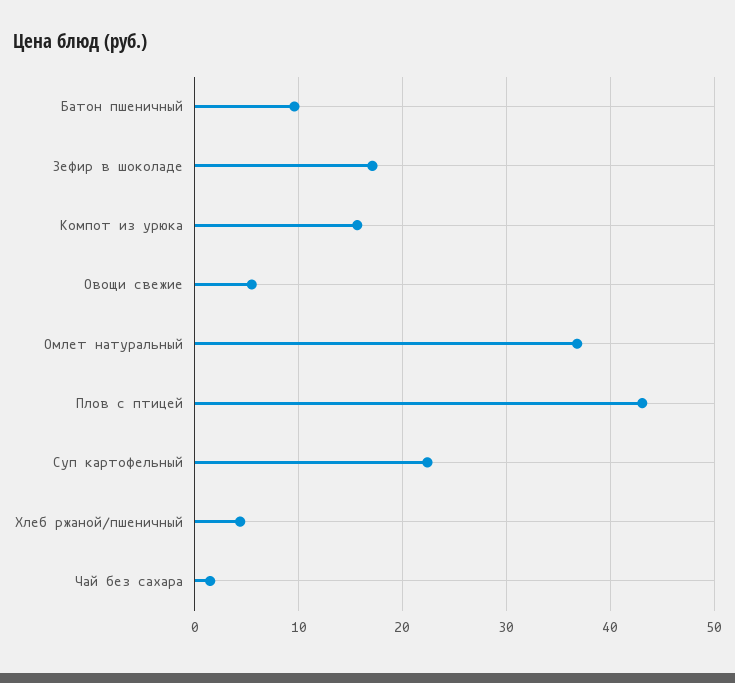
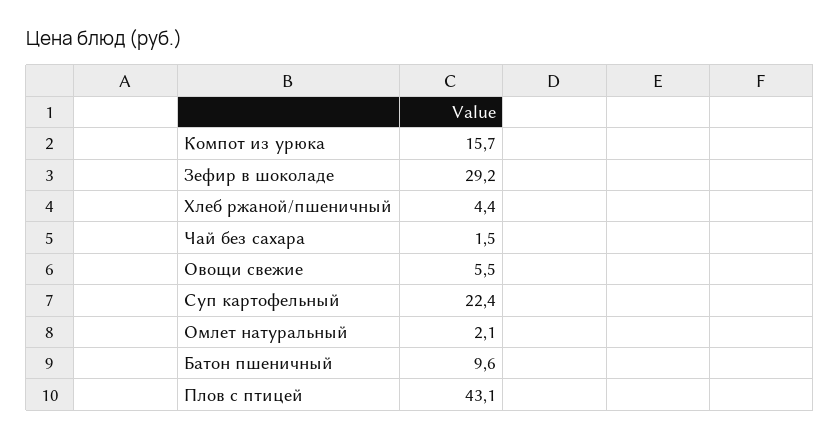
Зефир в шоколаде: 17 -> 29.2
Омлет натуральный: 37 -> 2.1

